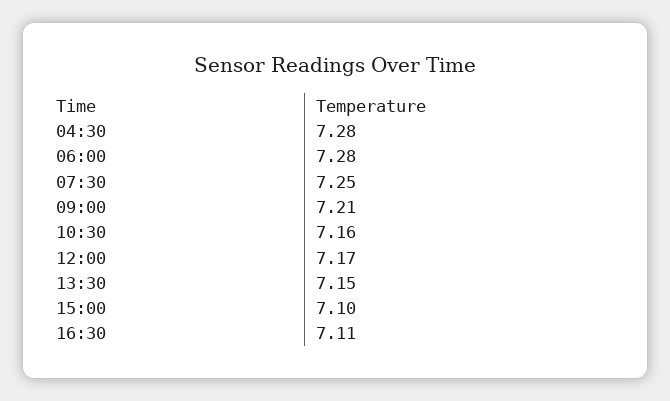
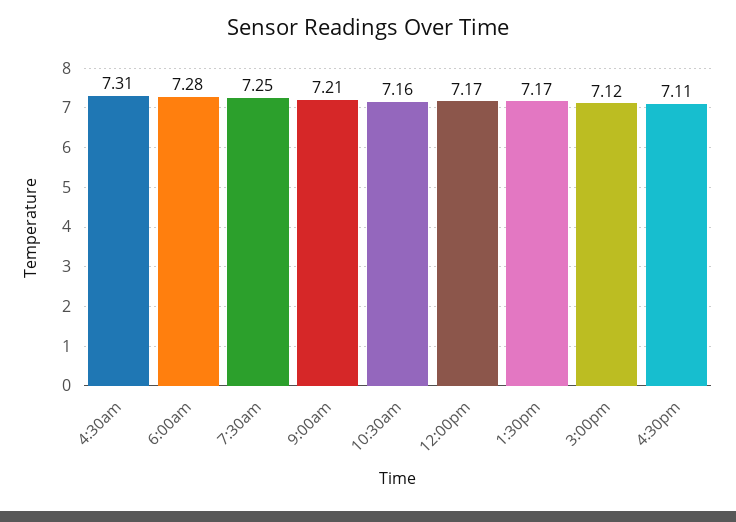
04:30: 7.28 -> 7.31
13:30: 7.15 -> 7.17
15:00: 7.1 -> 7.12

